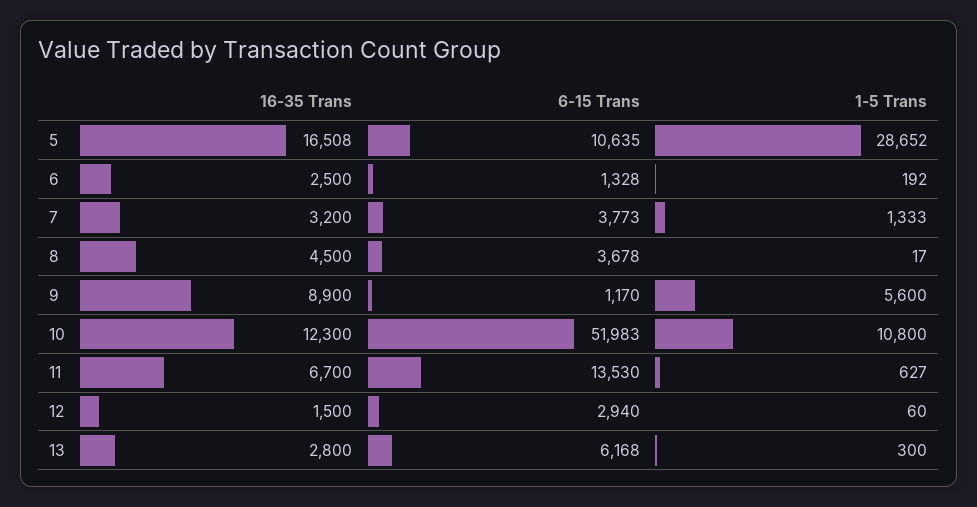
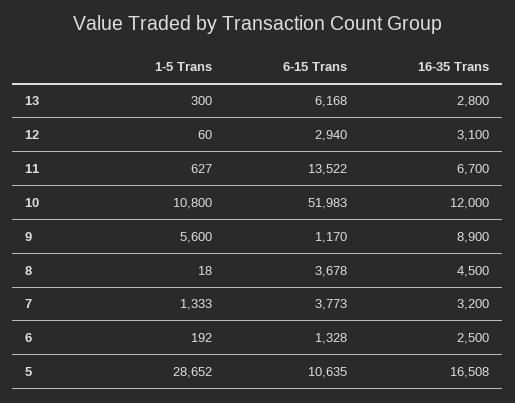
1-5 Trans, 8: 17 -> 18
16-35 Trans, 10: 12300 -> 12000
6-15 Trans, 11: 13530 -> 13522
16-35 Trans, 12: 1500 -> 3100

